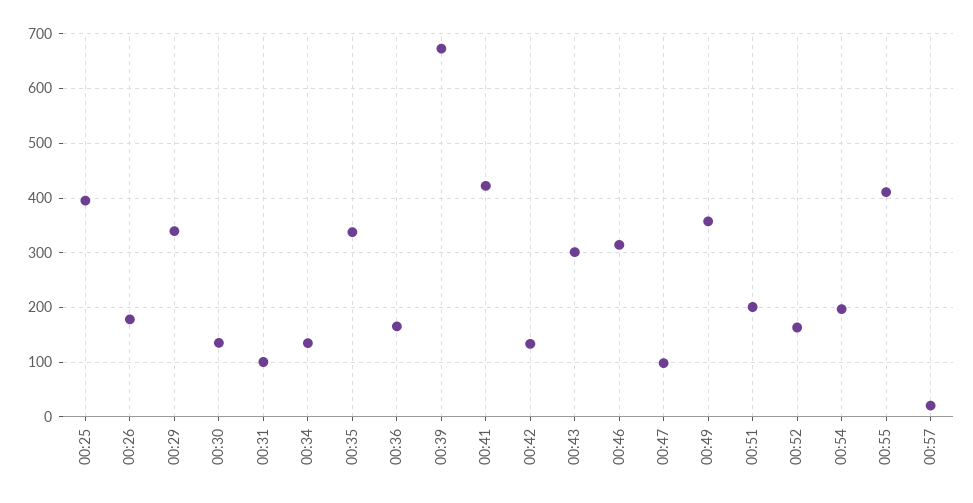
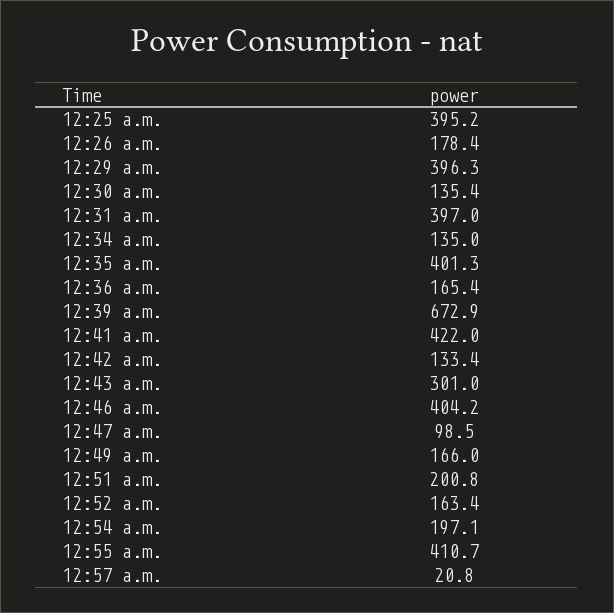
00:29: 340 -> 396.3
00:31: 100 -> 397
00:35: 340 -> 401.3
00:46: 320 -> 404.2
00:49: 360 -> 166

